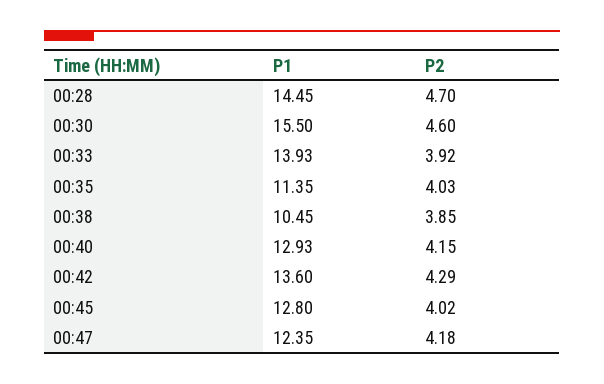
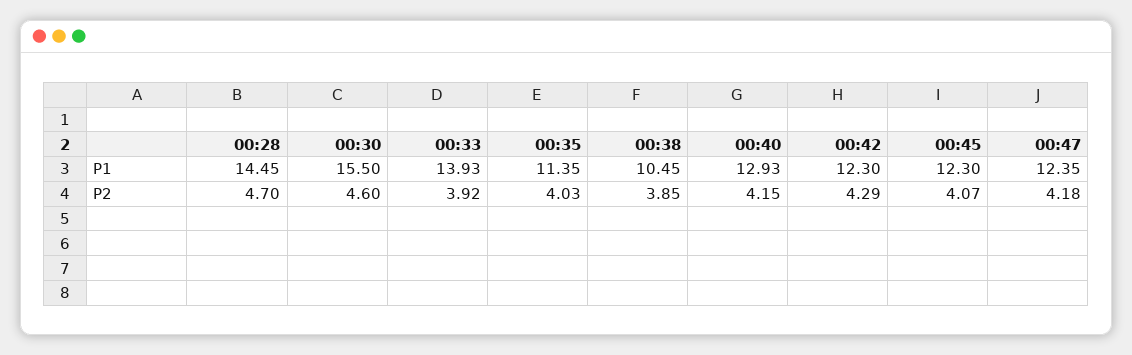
P1, 00:42: 13.6 -> 12.3
P1, 00:45: 12.8 -> 12.3
P2, 00:45: 4.02 -> 4.07

